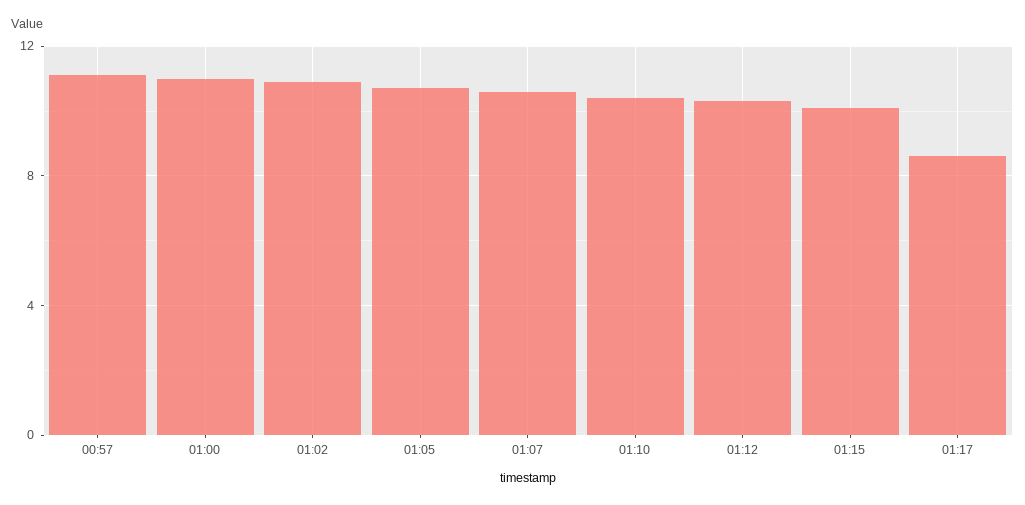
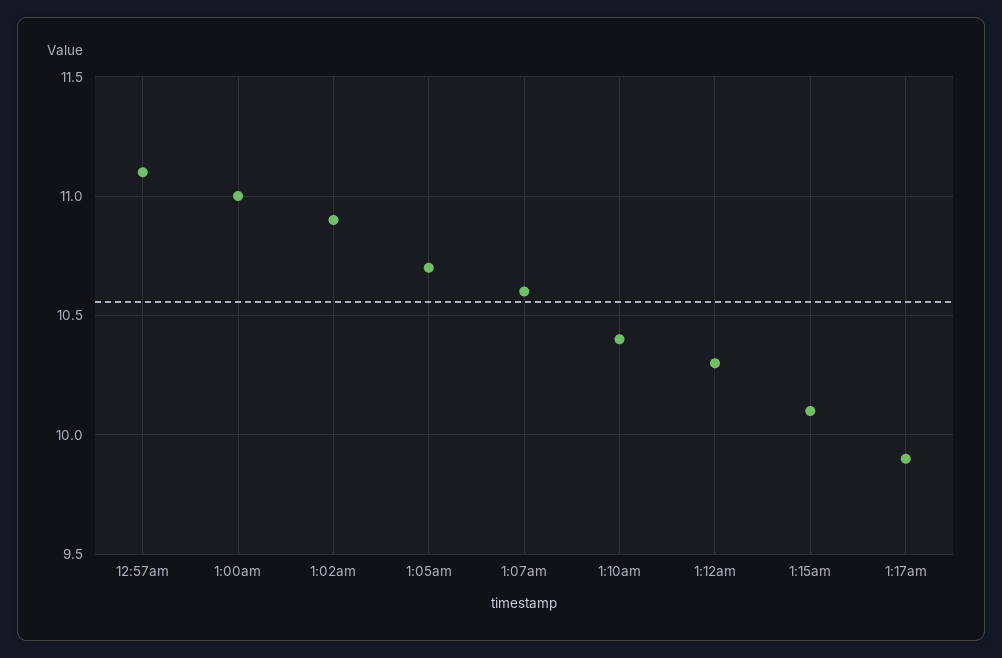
01:17: 8.5 -> 9.9

